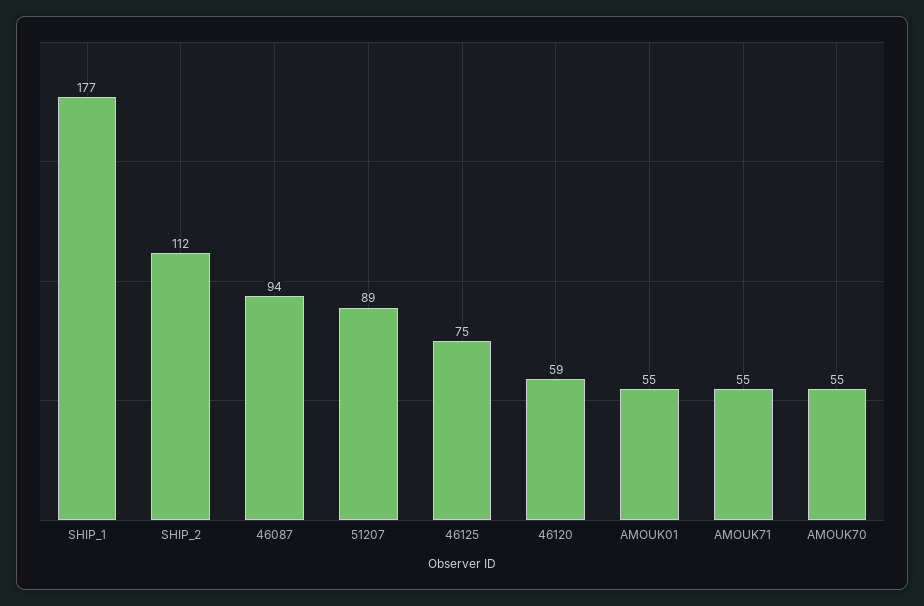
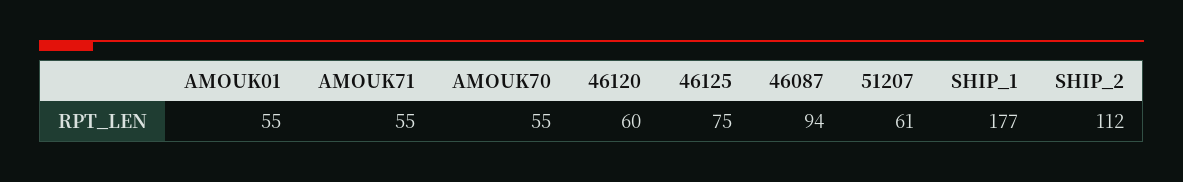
51207: 89 -> 61
46120: 59 -> 60

